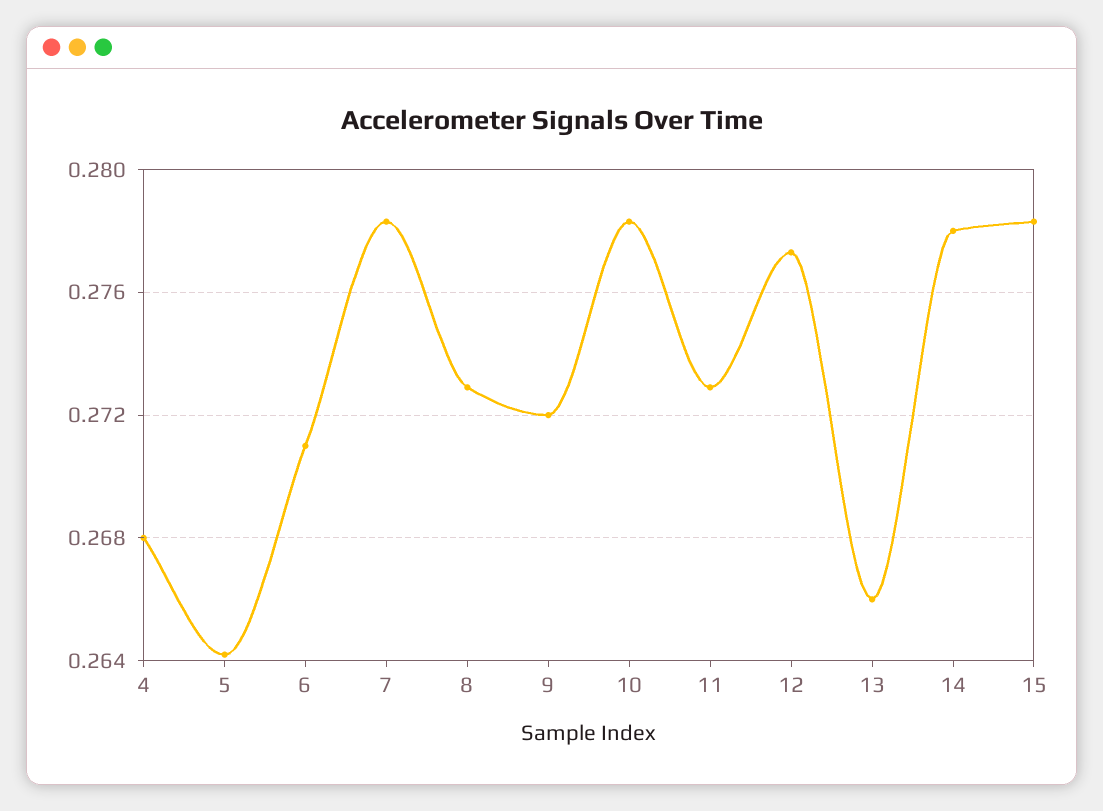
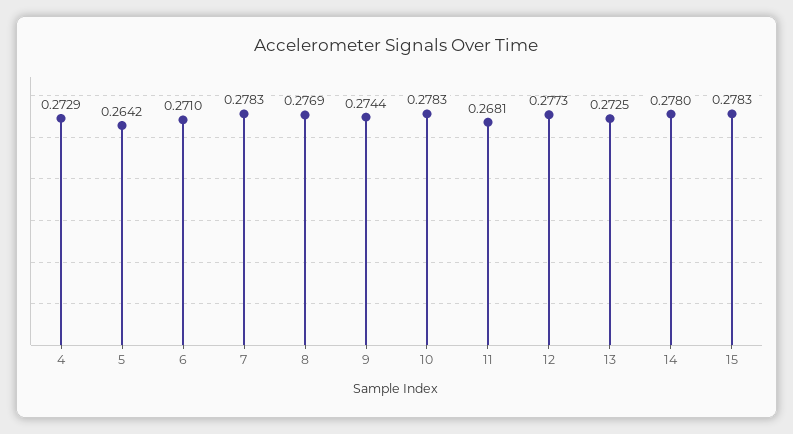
4: 0.268 -> 0.2729
8: 0.273 -> 0.2769
9: 0.272 -> 0.2744
11: 0.273 -> 0.2681
13: 0.266 -> 0.2725

